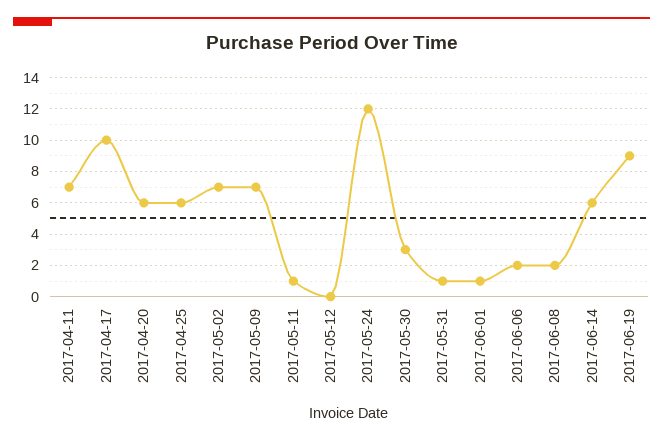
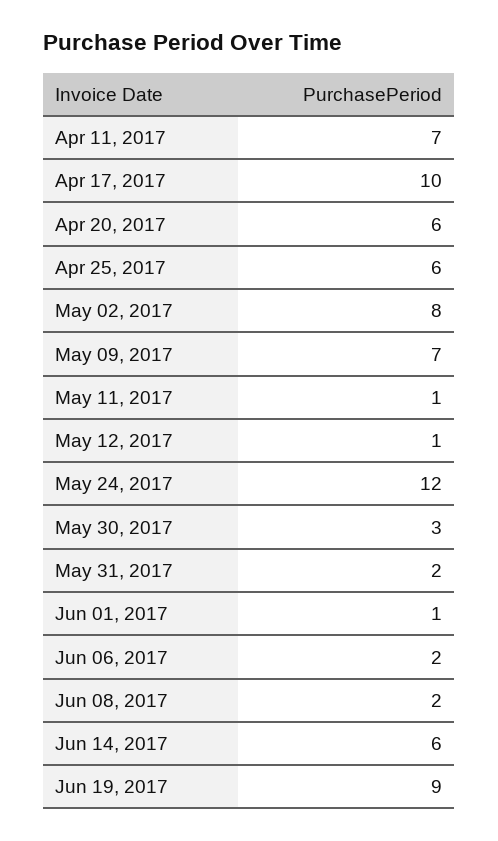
2017-05-02: 7 -> 8
2017-05-12: 0 -> 1
2017-05-31: 1 -> 2

